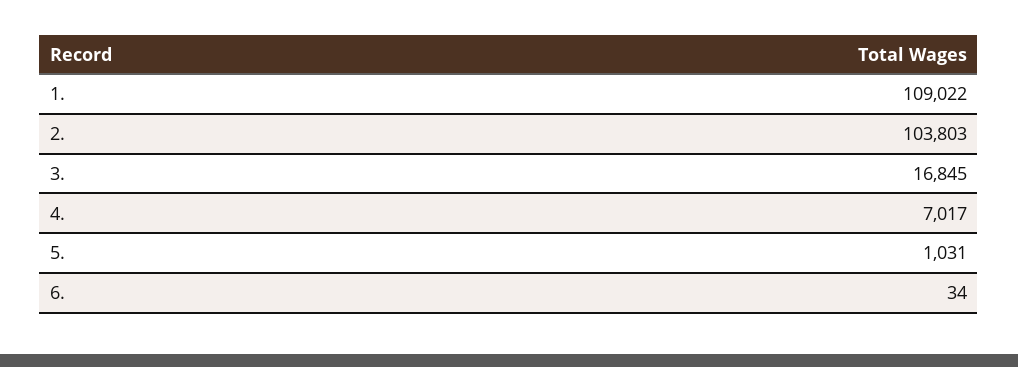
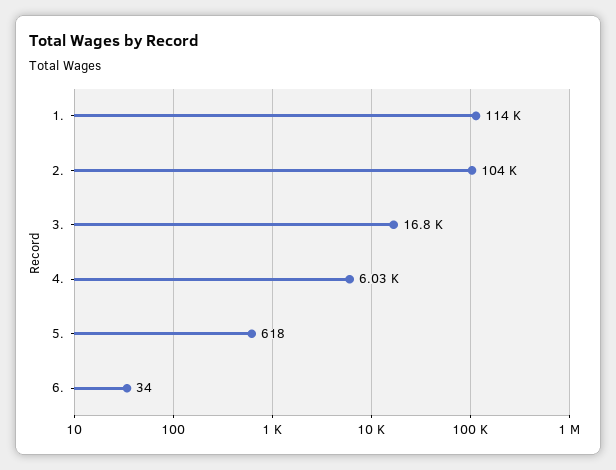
1.: 109022 -> 114000
4.: 7017 -> 6030
5.: 1031 -> 618

